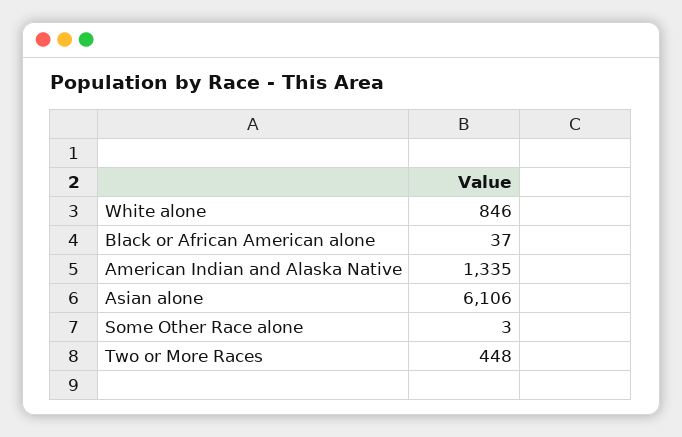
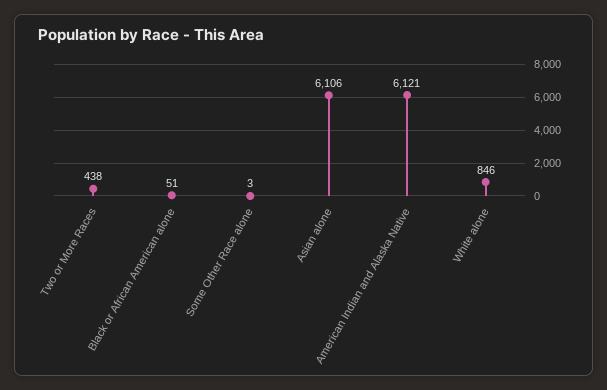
Black or African American alone: 37 -> 51
American Indian and Alaska Native: 1335 -> 6121
Two or More Races: 448 -> 438

